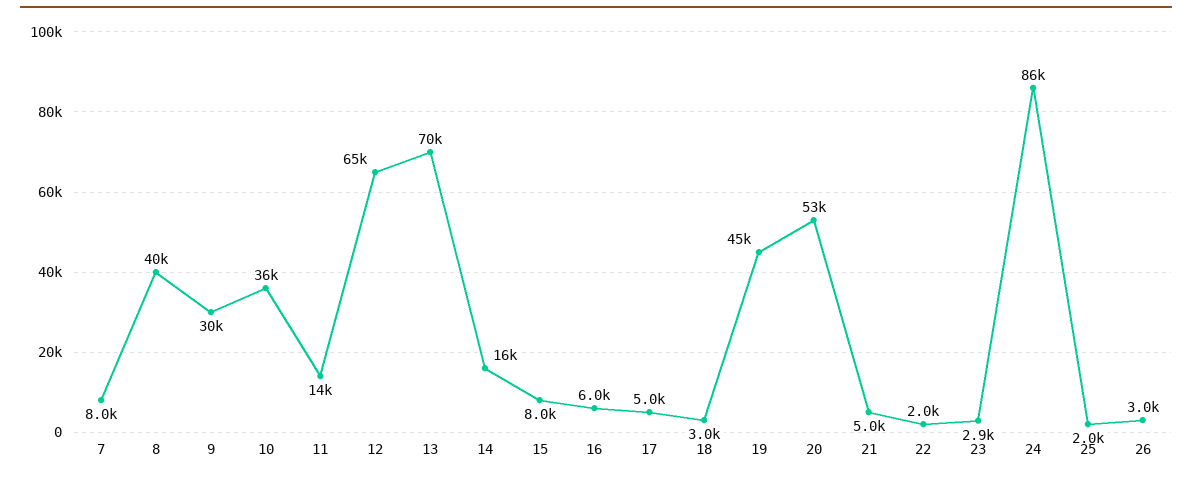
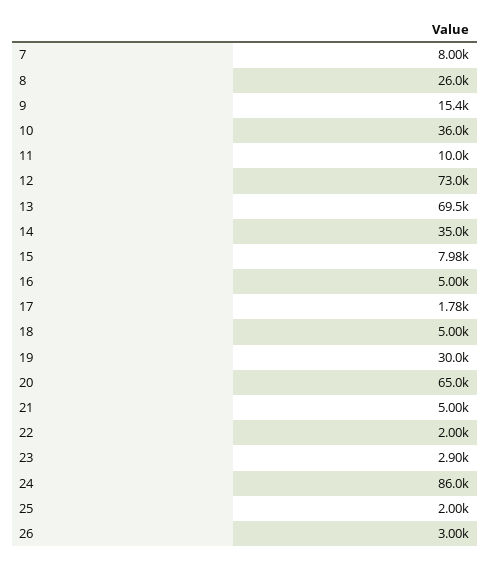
8: 40000 -> 26000
9: 30000 -> 15400
11: 14000 -> 10000
12: 65000 -> 73000
14: 16000 -> 35000
16: 6000 -> 5000
17: 5000 -> 1780
18: 3000 -> 5000
19: 45000 -> 30000
20: 53000 -> 65000

